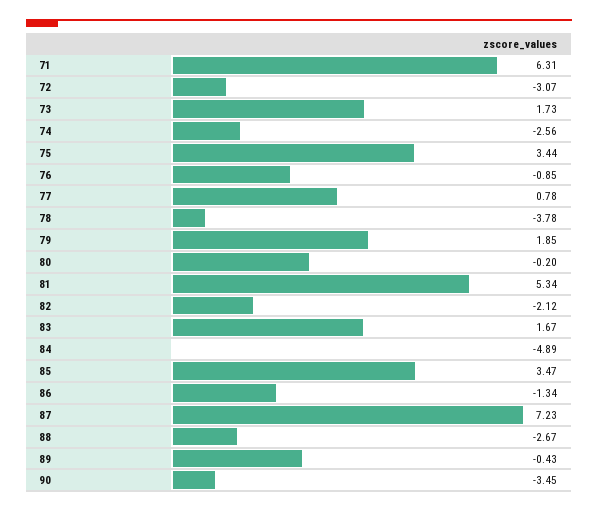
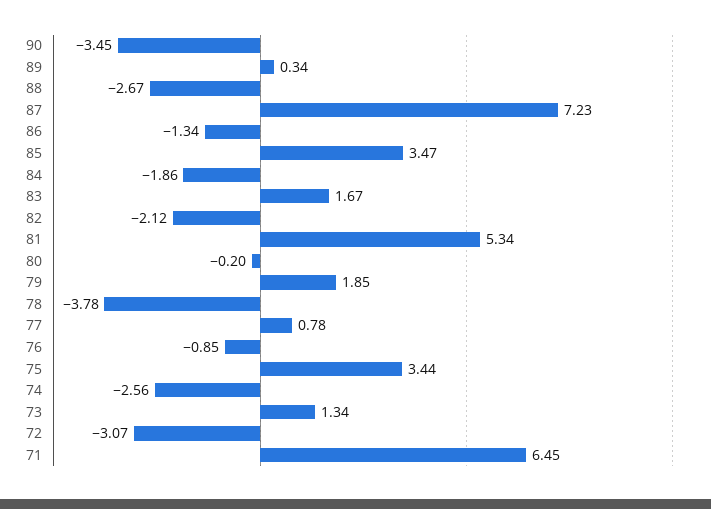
71: 6.31 -> 6.45
73: 1.73 -> 1.34
84: -4.89 -> -1.86
89: -0.43 -> 0.34

